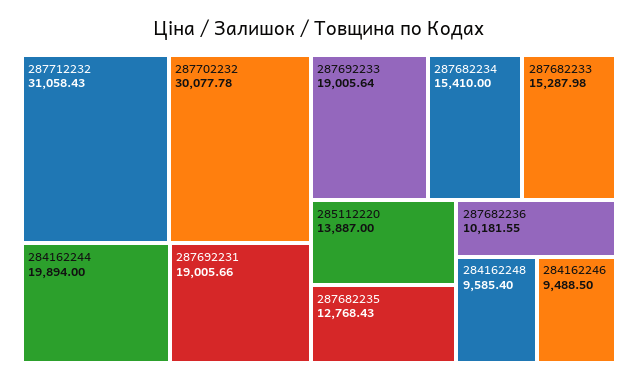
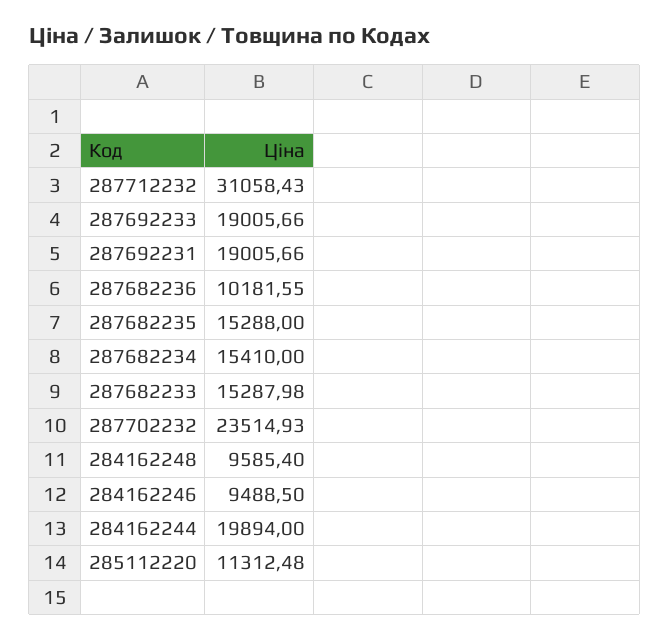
287702232: 30077.78 -> 23514.93
287692233: 19005.64 -> 19005.66
285112220: 13887 -> 11312.48
287682235: 12768.43 -> 15288

